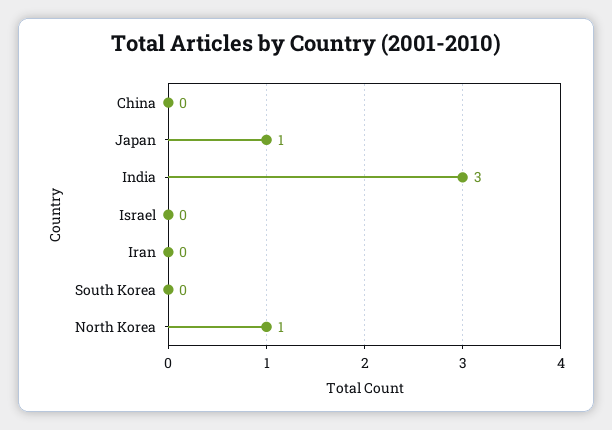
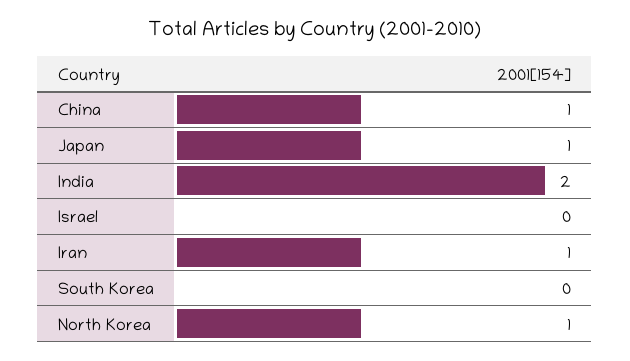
China: 0 -> 1
India: 3 -> 2
Iran: 0 -> 1

